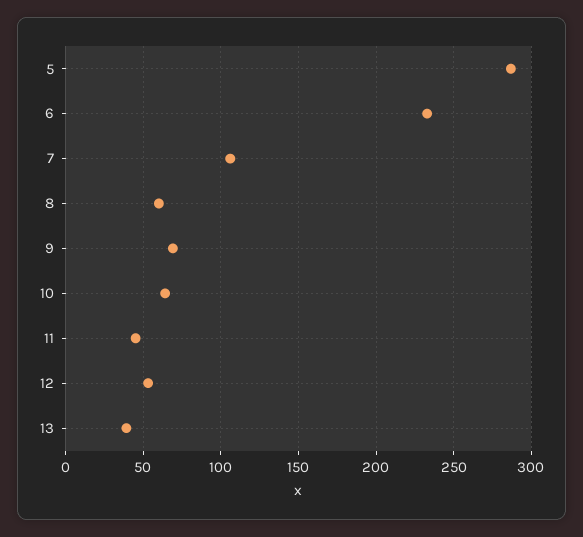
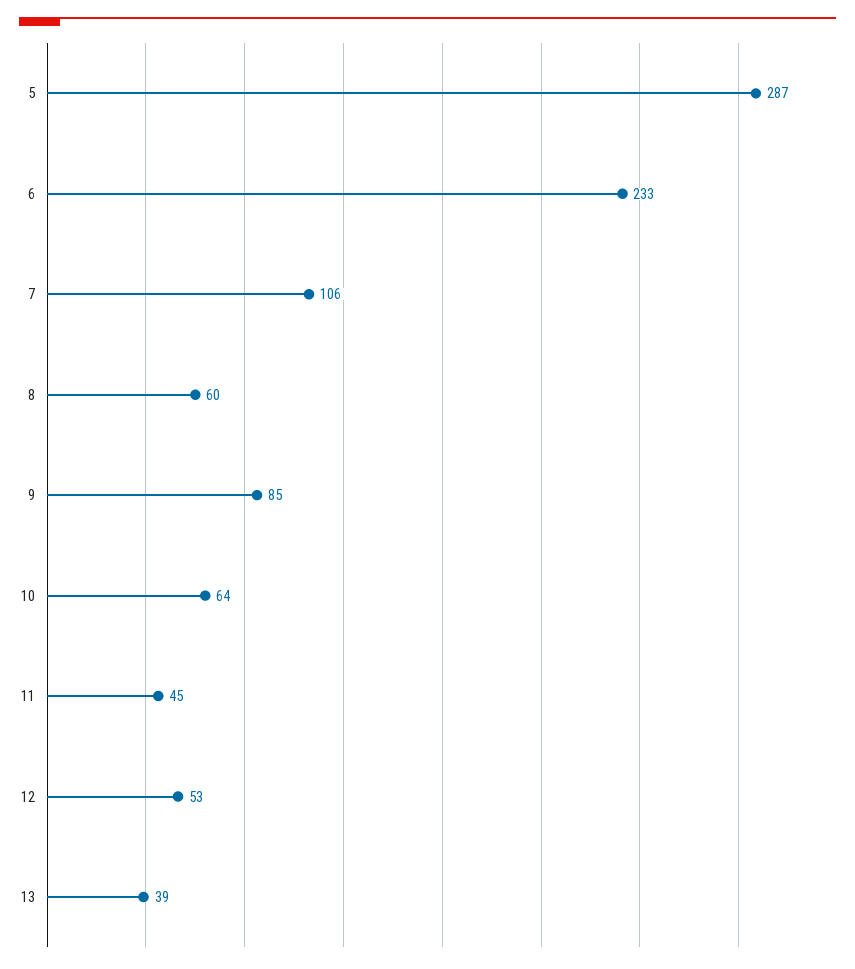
9: 70 -> 85

